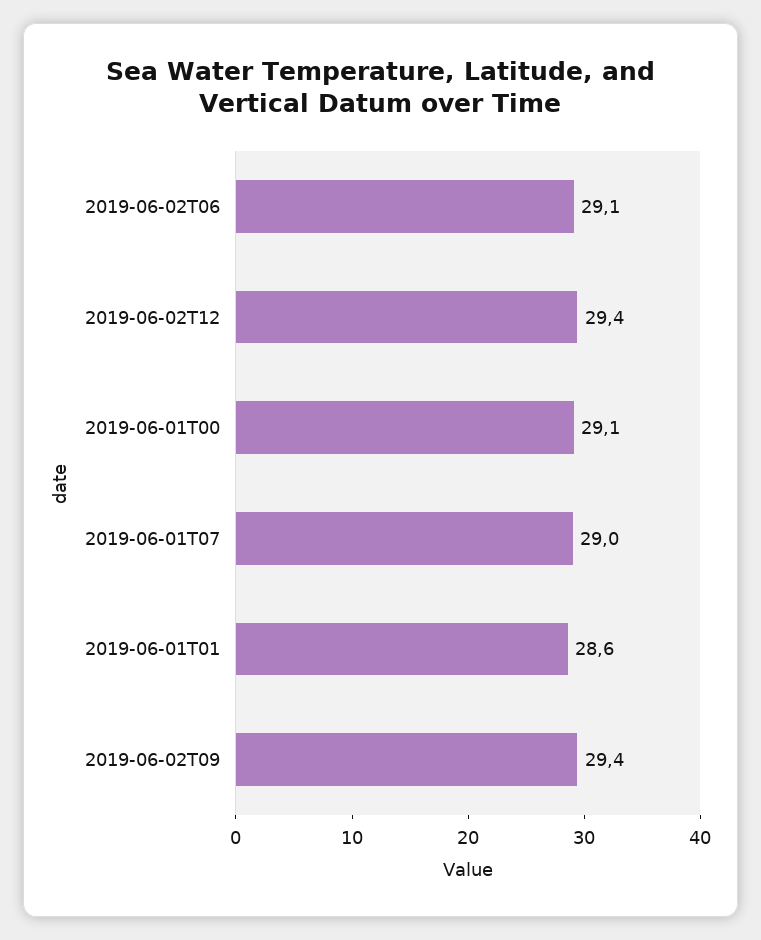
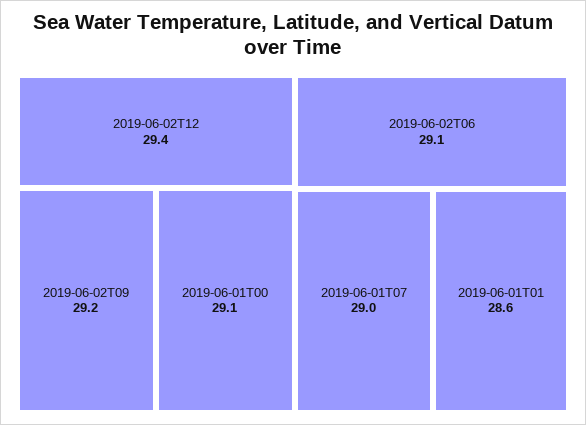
2019-06-02T09: 29.4 -> 29.2

